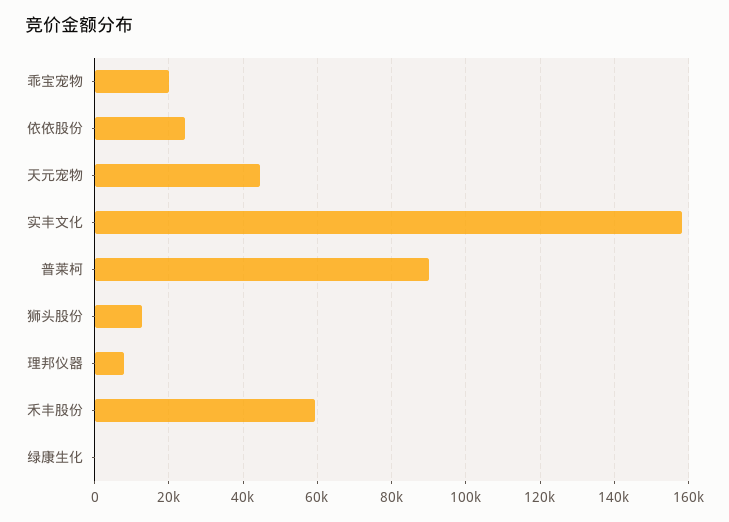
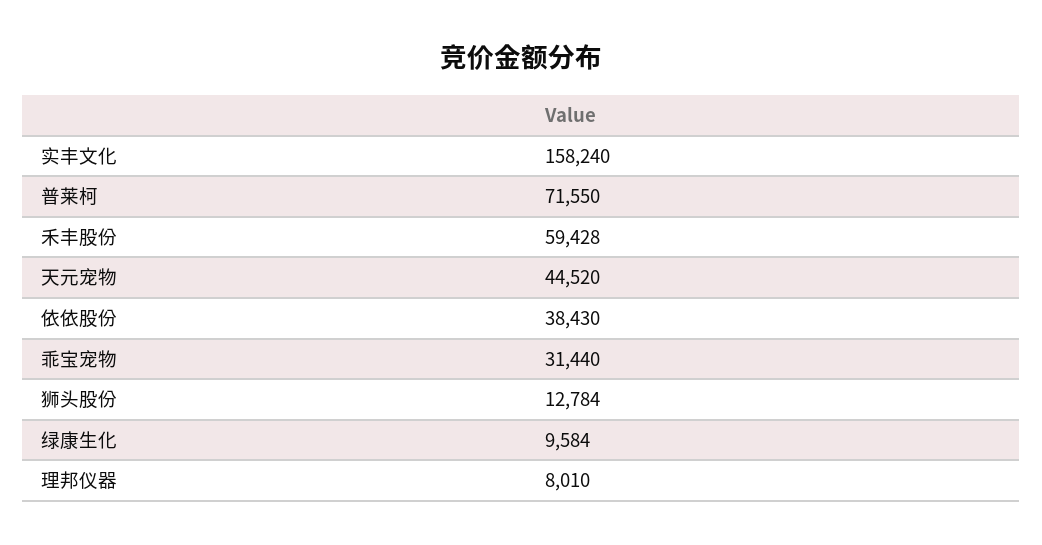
乖宝宠物: 20000 -> 31440
依依股份: 24000 -> 38430
普莱柯: 90000 -> 71550
绿康生化: 0 -> 9584

